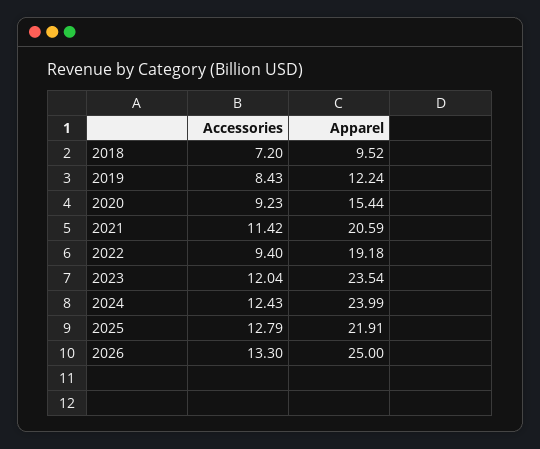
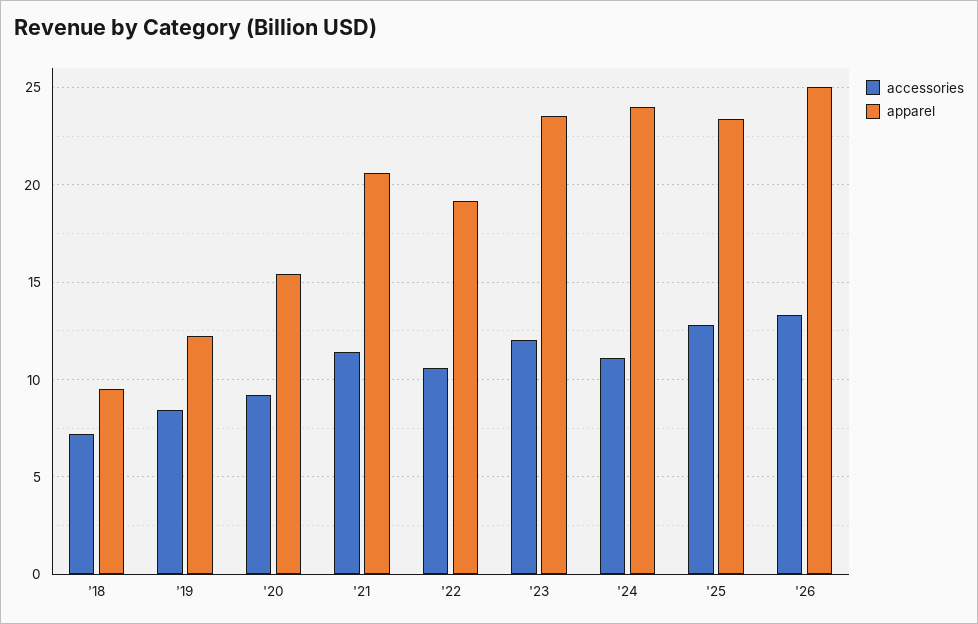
Accessories, 2022: 9.4 -> 10.5
Accessories, 2024: 12.43 -> 11
Apparel, 2025: 21.91 -> 23.5

